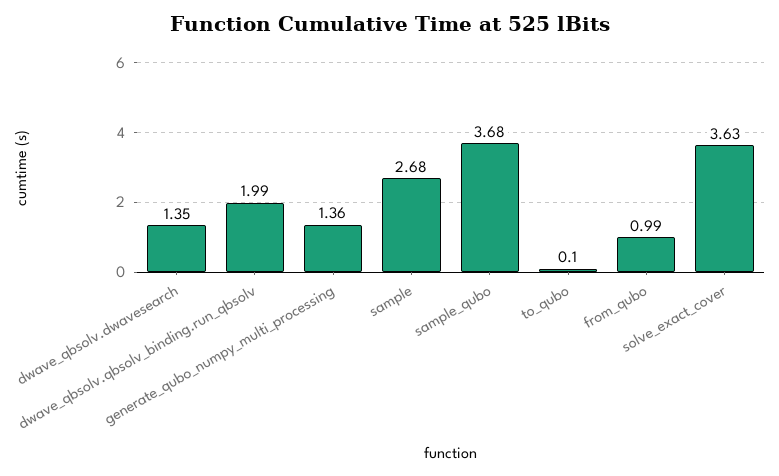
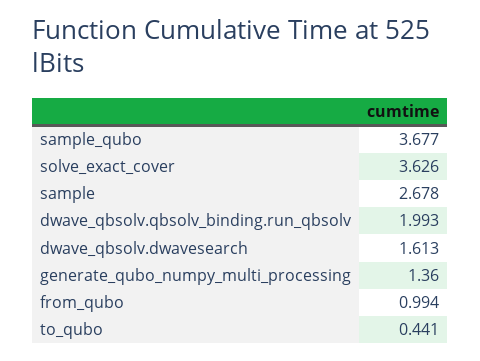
dwave_qbsolv.dwavesearch: 1.35 -> 1.613
to_qubo: 0.1 -> 0.441

